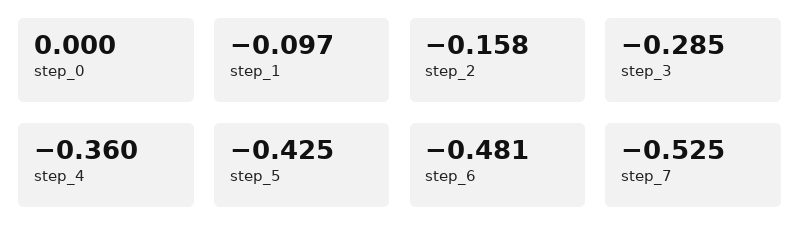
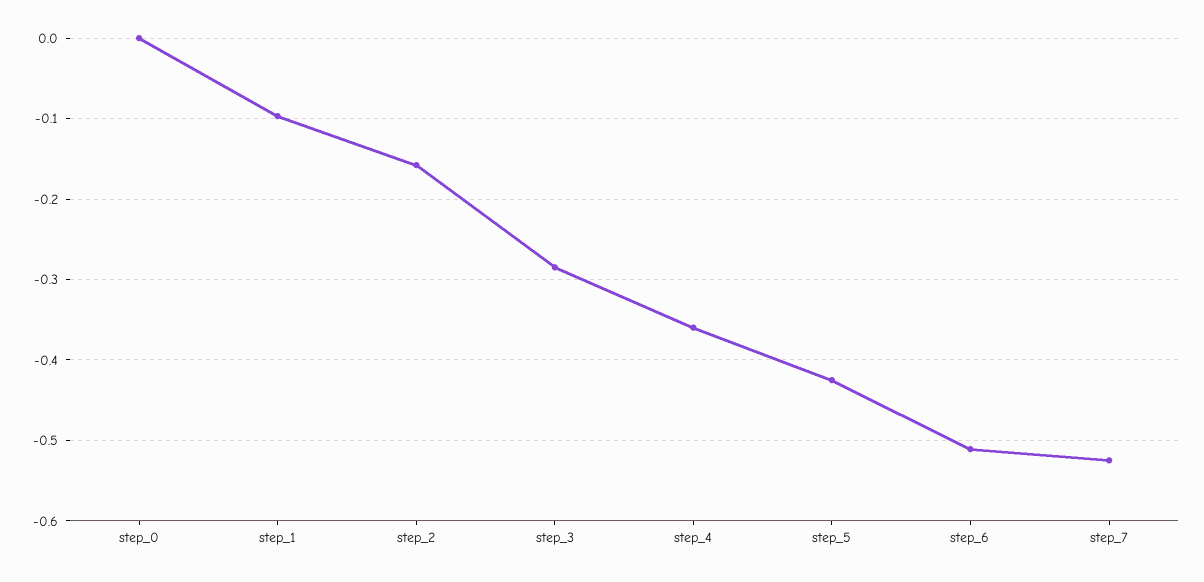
step_6: -0.481 -> -0.51

